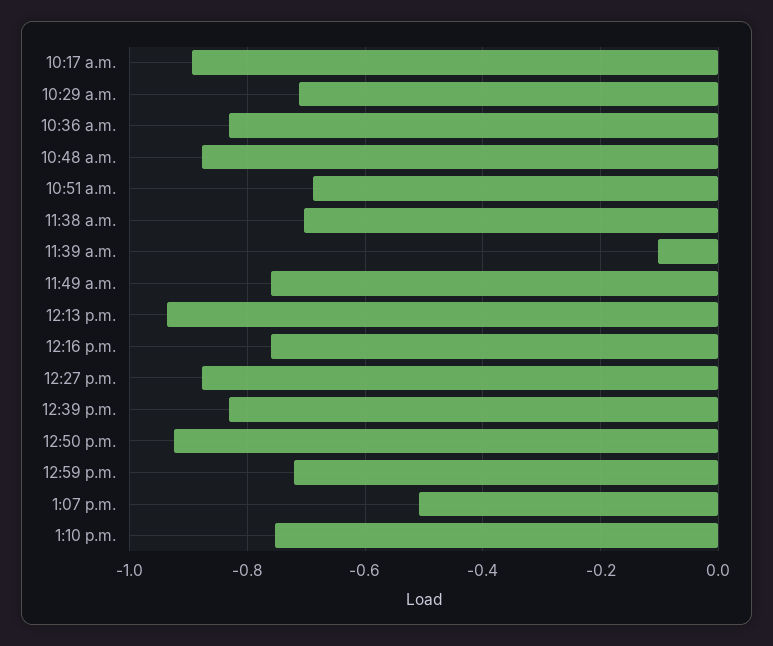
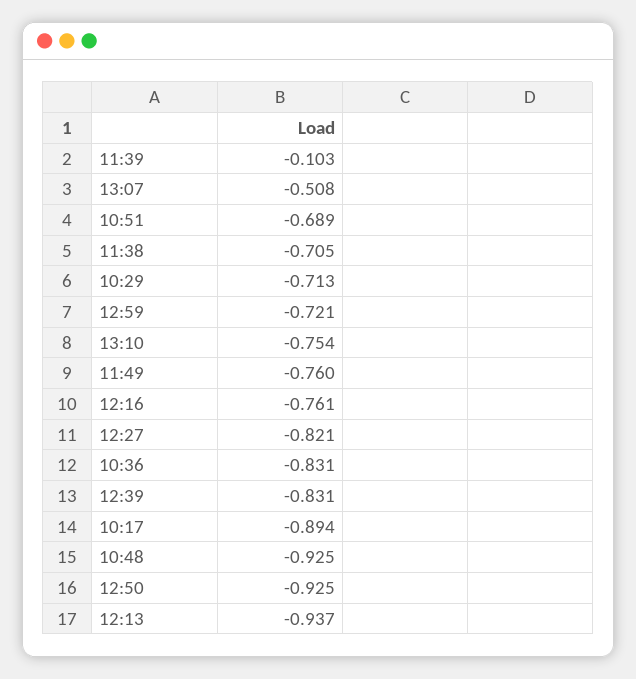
10:48 a.m.: -0.88 -> -0.925
12:27 p.m.: -0.88 -> -0.821

